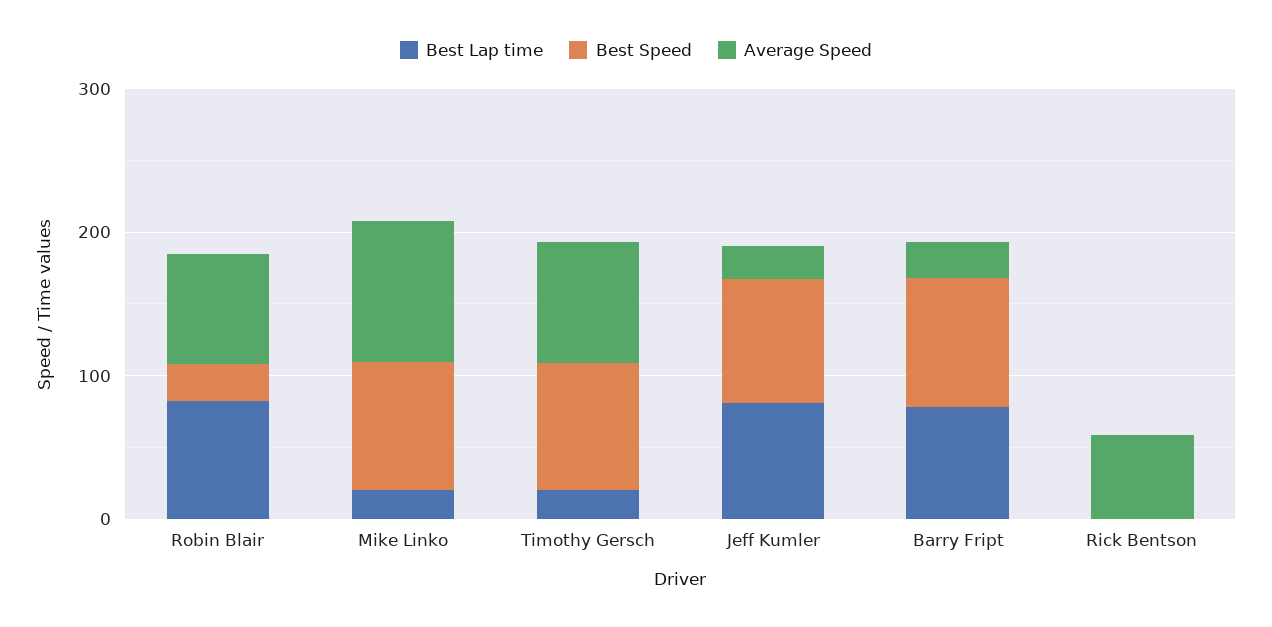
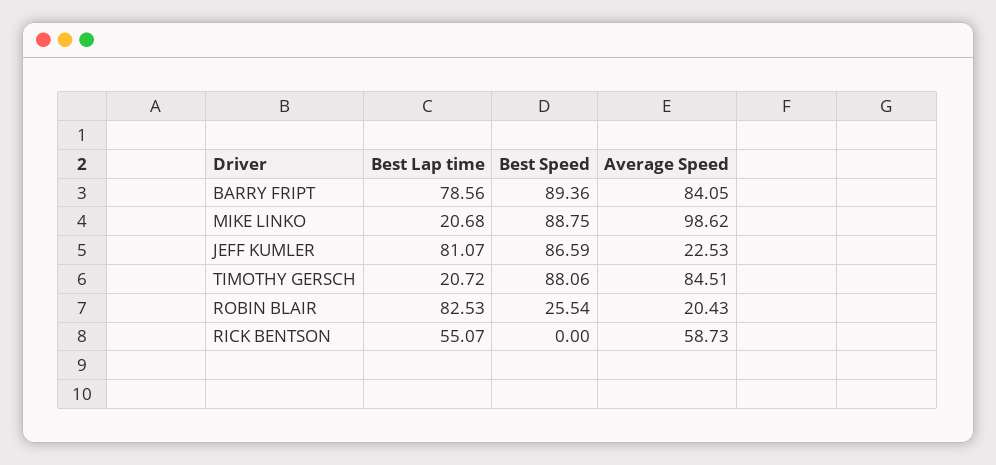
Average Speed, Robin Blair: 80 -> 20.43
Average Speed, Barry Fript: 20 -> 84.05
Best Lap time, Rick Bentson: 0 -> 55.07

